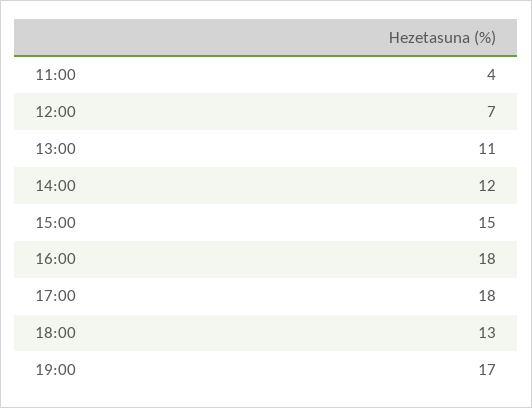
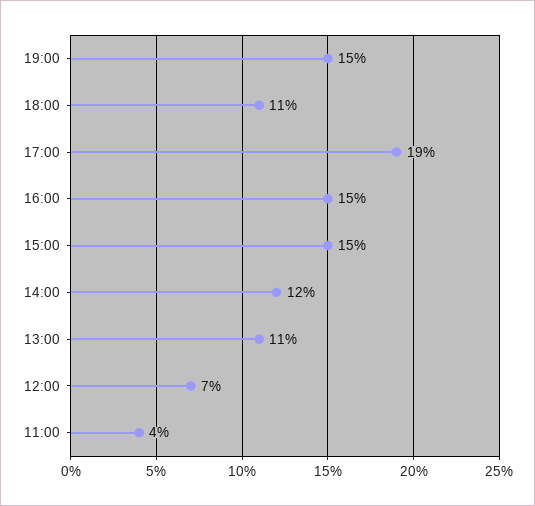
16:00: 18 -> 15
17:00: 18 -> 19
18:00: 13 -> 11
19:00: 17 -> 15

